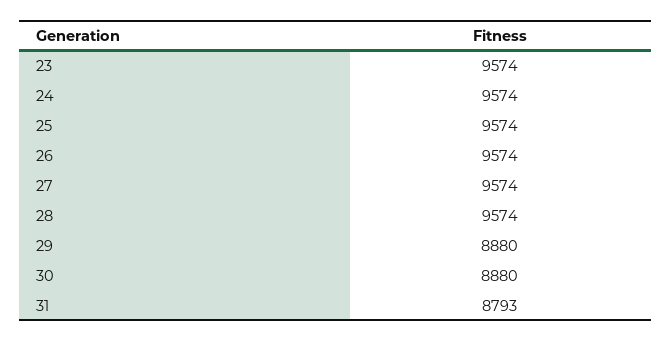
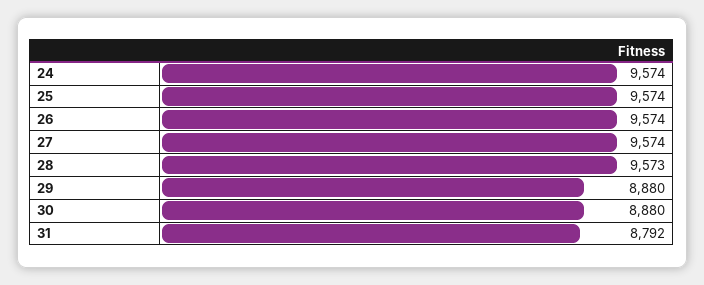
23: 9574 -> none
28: 9574 -> 9573
31: 8793 -> 8792

